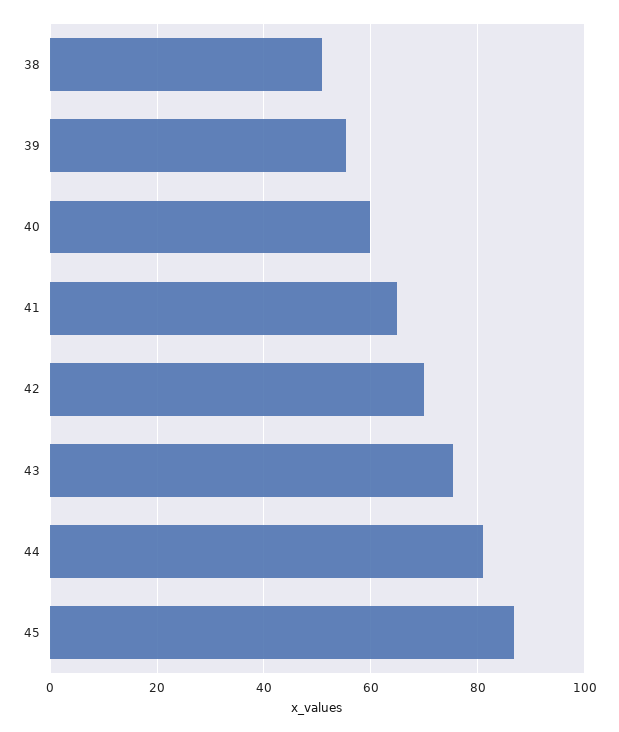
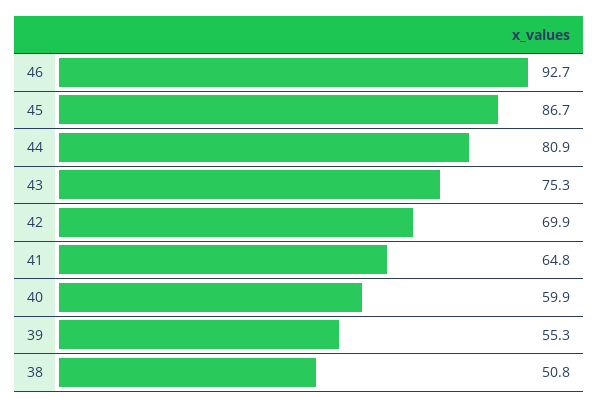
46: none -> 92.7

